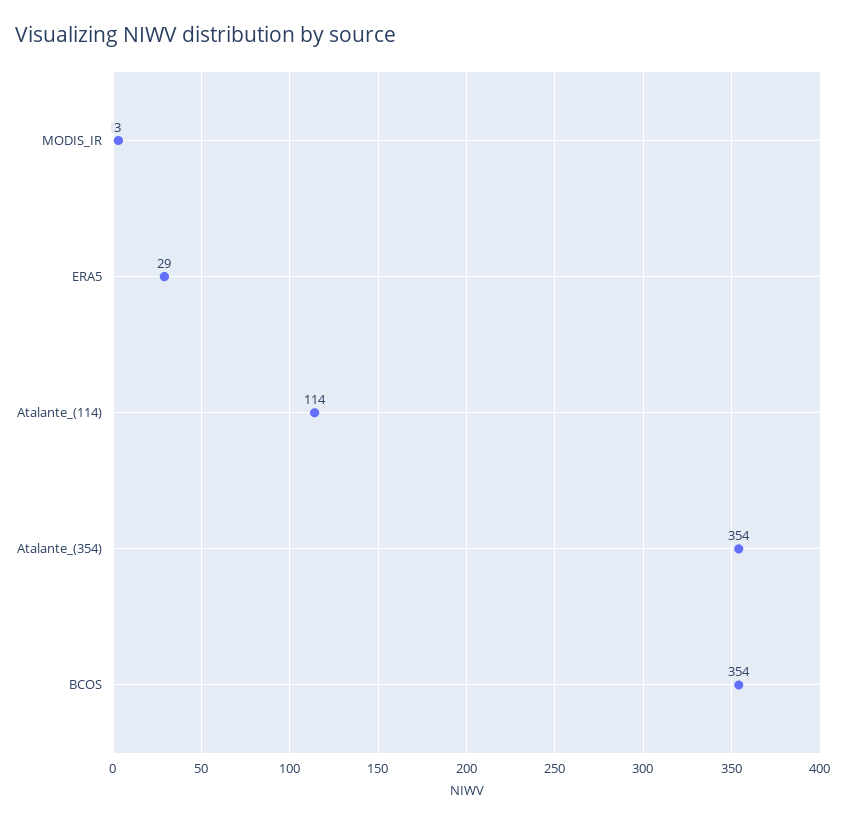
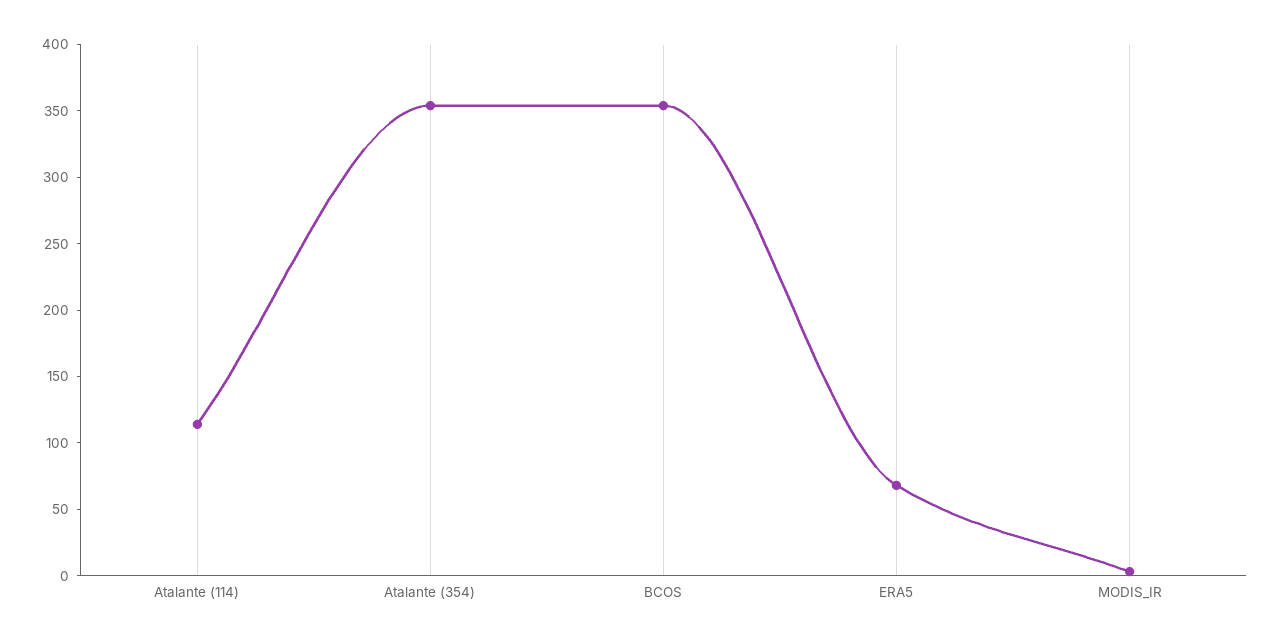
ERA5: 29 -> 70

